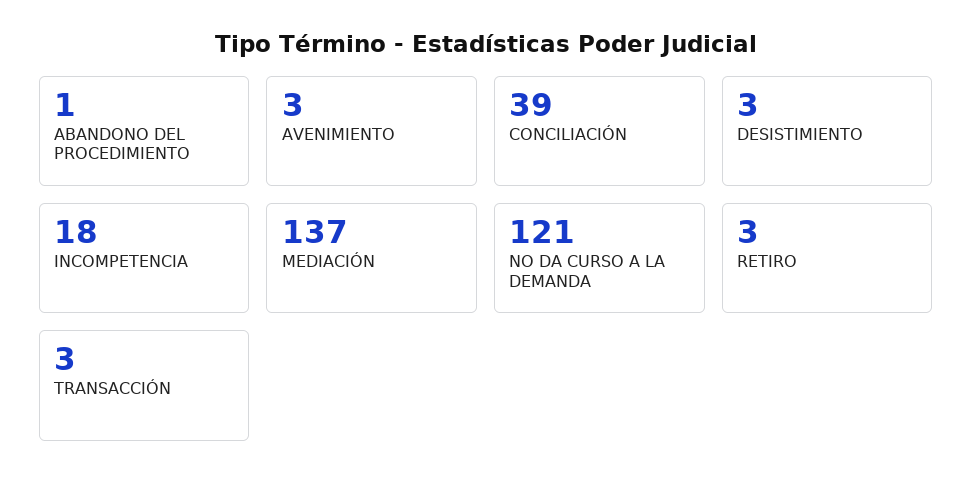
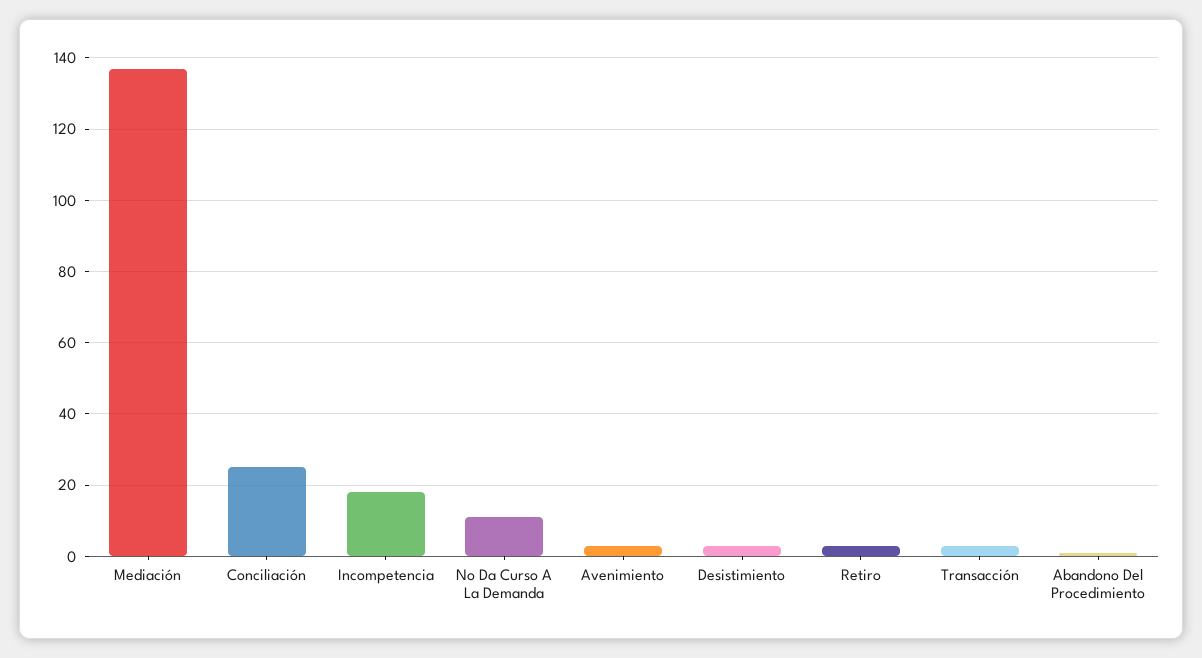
CONCILIACIÓN: 39 -> 25
NO DA CURSO A LA DEMANDA: 121 -> 10

